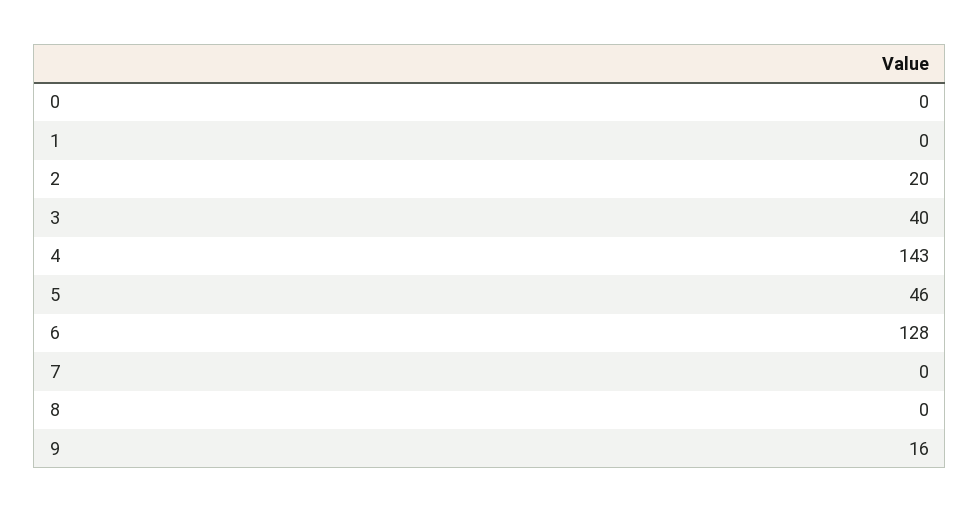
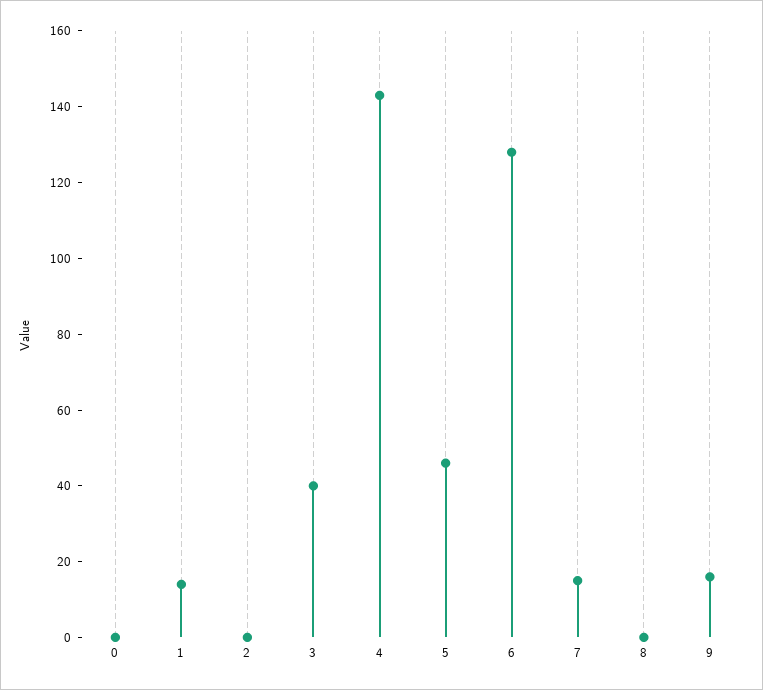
1: 0 -> 15
2: 20 -> 0
7: 0 -> 15

